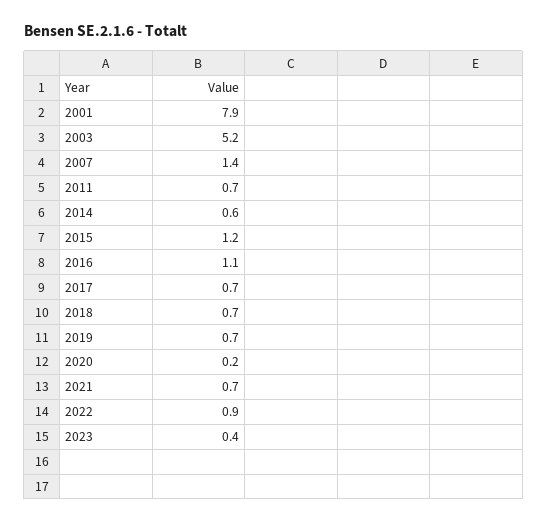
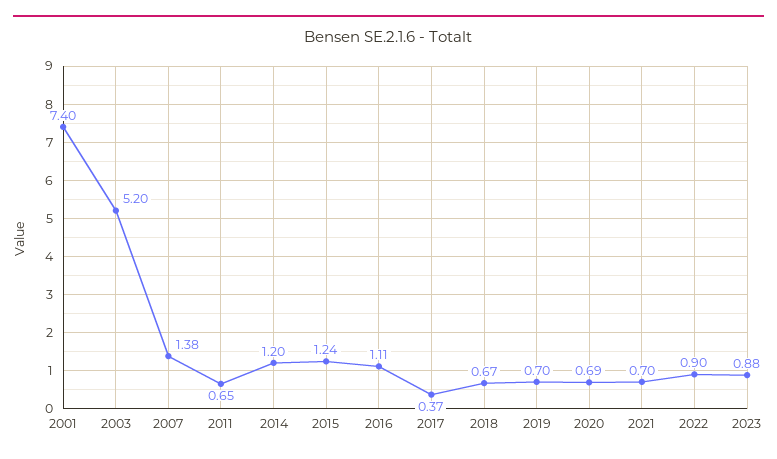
2001: 7.9 -> 7.4
2014: 0.6 -> 1.2
2017: 0.7 -> 0.37
2020: 0.2 -> 0.69
2023: 0.4 -> 0.88

